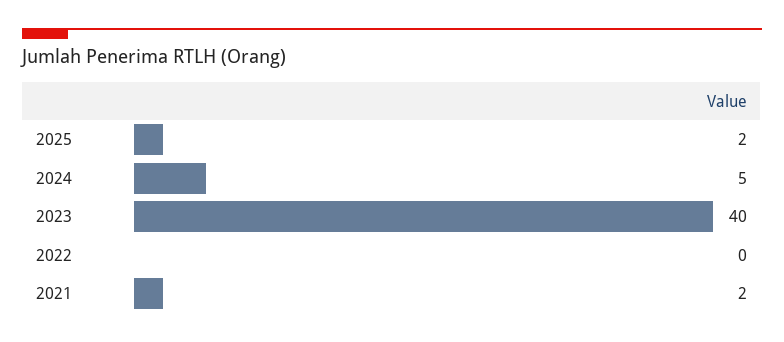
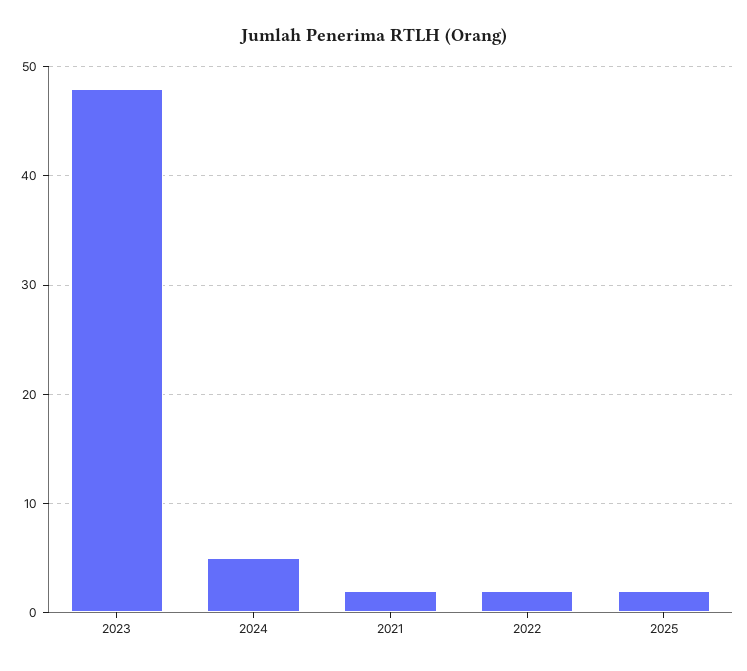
2023: 40 -> 48
2022: 0 -> 2

